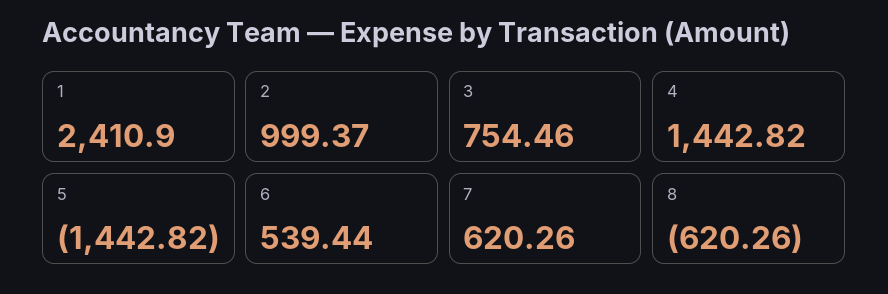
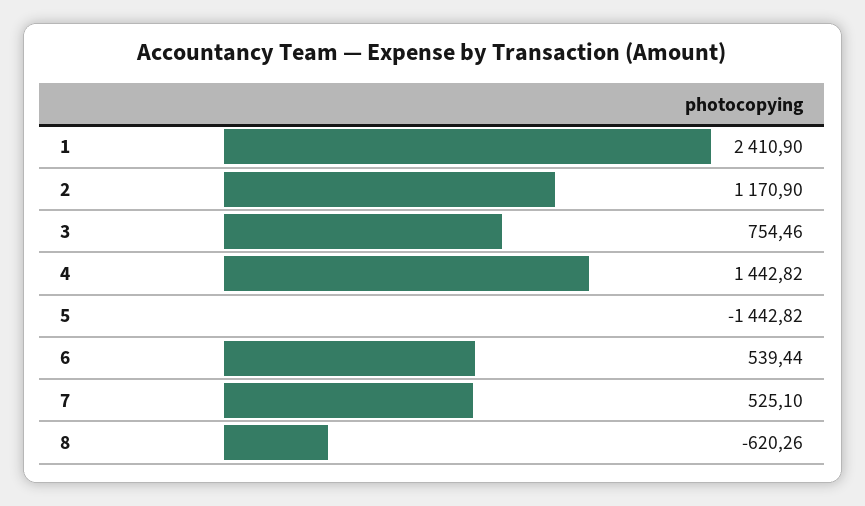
2: 999.37 -> 1170.9
7: 620.26 -> 525.1

